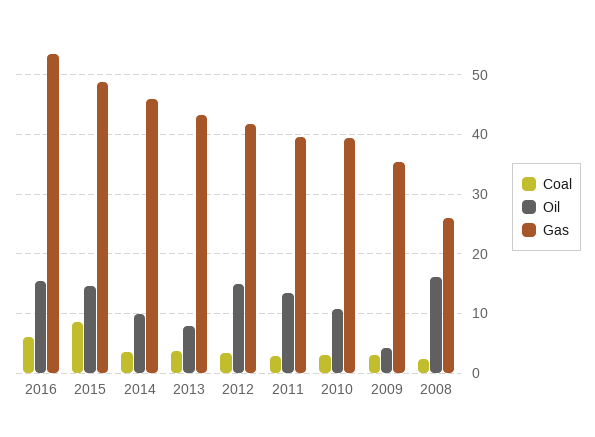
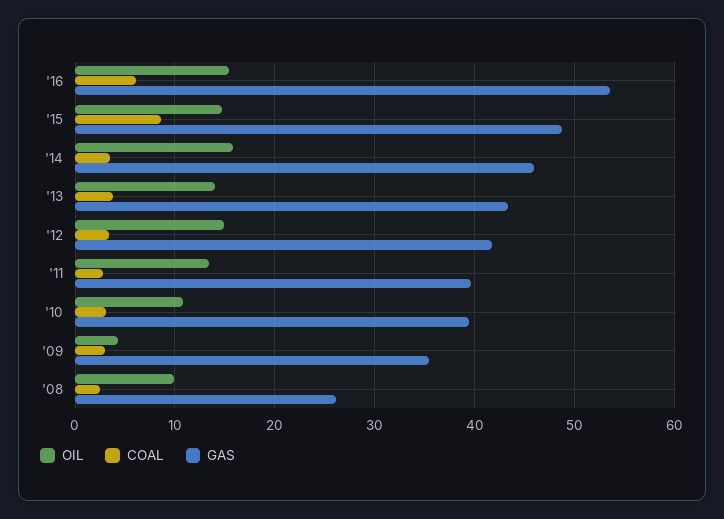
Oil, 2014: 10 -> 16
Oil, 2013: 8 -> 14
Oil, 2008: 16 -> 10

